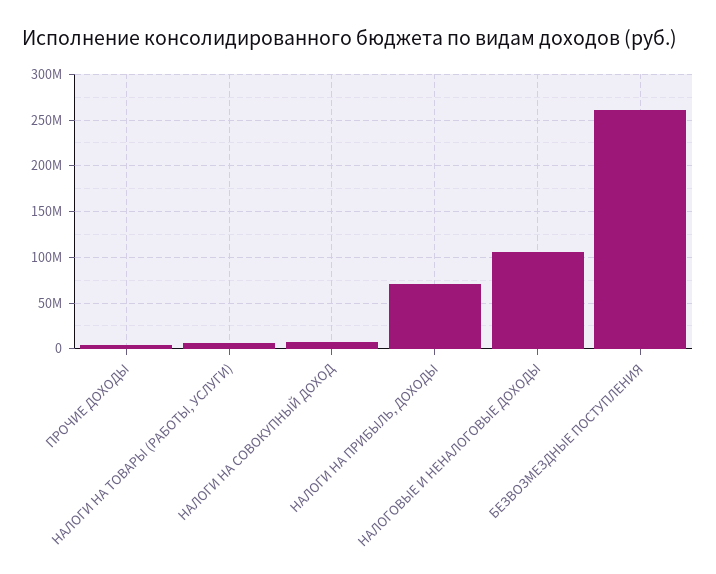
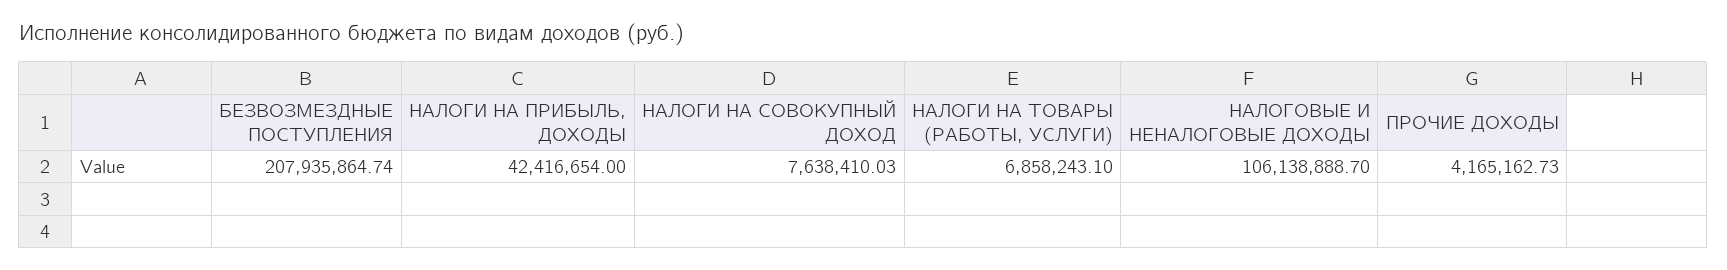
НАЛОГИ НА ПРИБЫЛЬ, ДОХОДЫ: 70000000 -> 42416654
БЕЗВОЗМЕЗДНЫЕ ПОСТУПЛЕНИЯ: 260000000 -> 207935864.74

